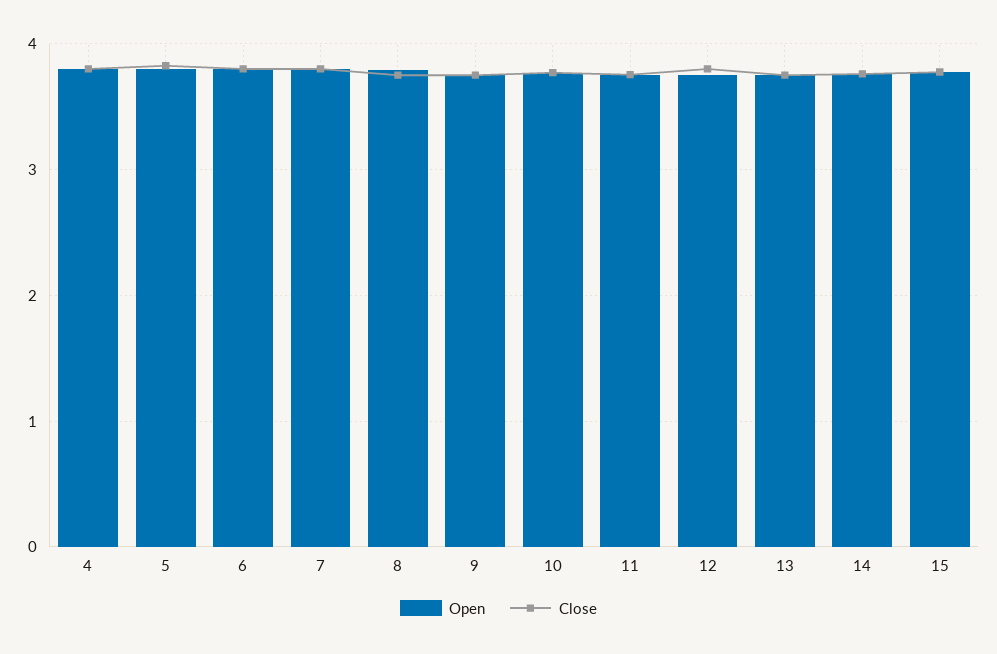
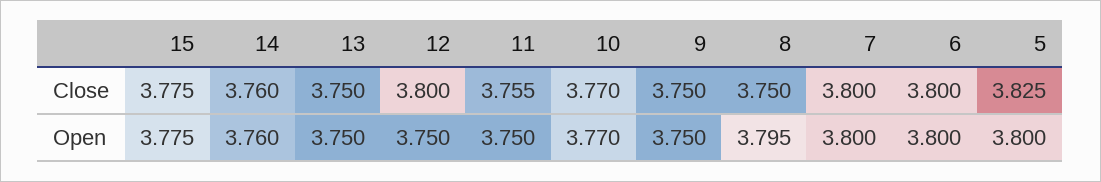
Open, 4: 3.8 -> none
Close, 4: 3.8 -> none

